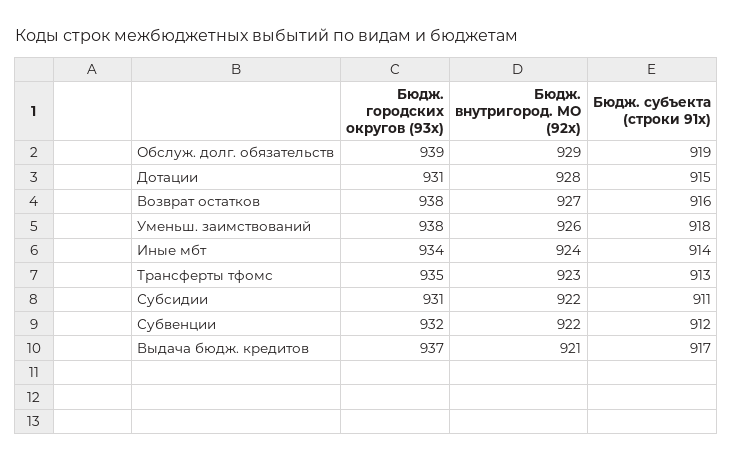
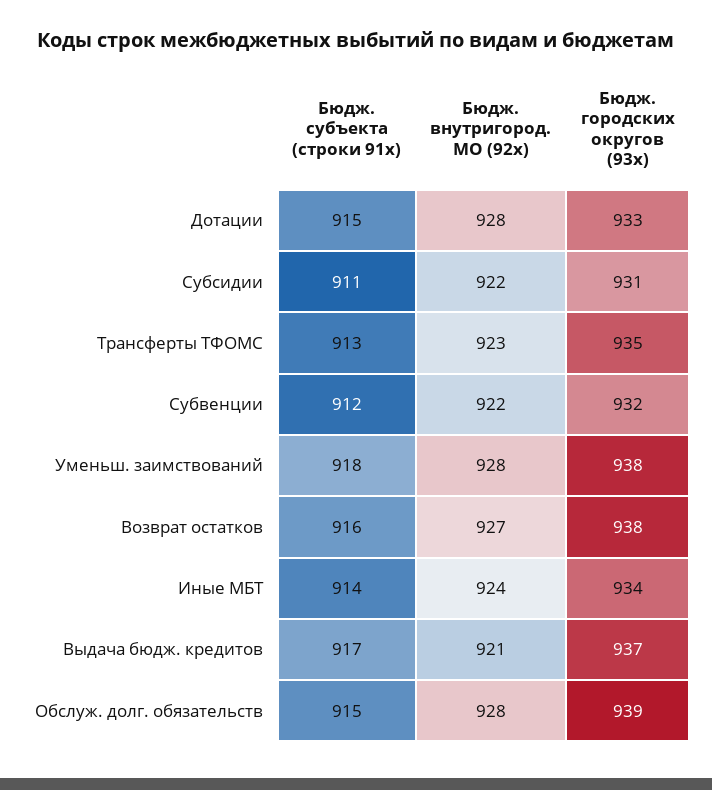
Бюдж. внутригород. МО (92x), Обслуж. долг. обязательств: 929 -> 928
Бюдж. субъекта (строки 91x), Обслуж. долг. обязательств: 919 -> 915
Бюдж. городских округов (93x), Дотации: 931 -> 933
Бюдж. внутригород. МО (92x), Уменьш. заимствований: 926 -> 928

